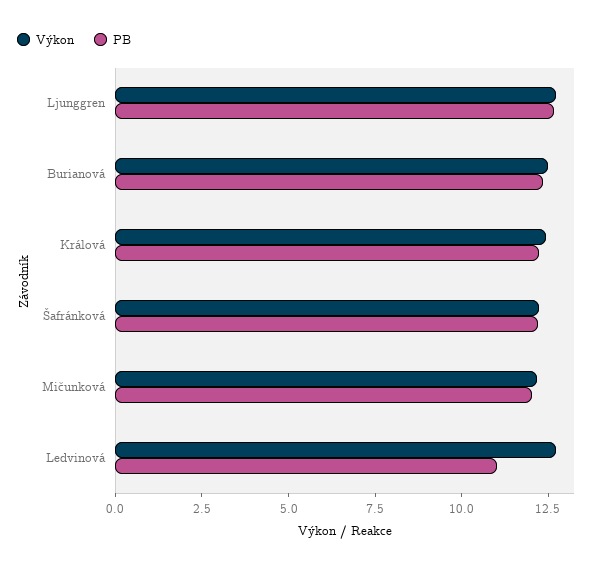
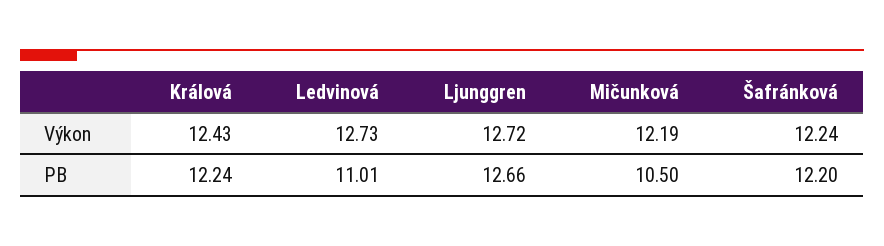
Výkon, Burianová: 12.5 -> none
PB, Burianová: 12.5 -> none
PB, Mičunková: 12 -> 10.5

